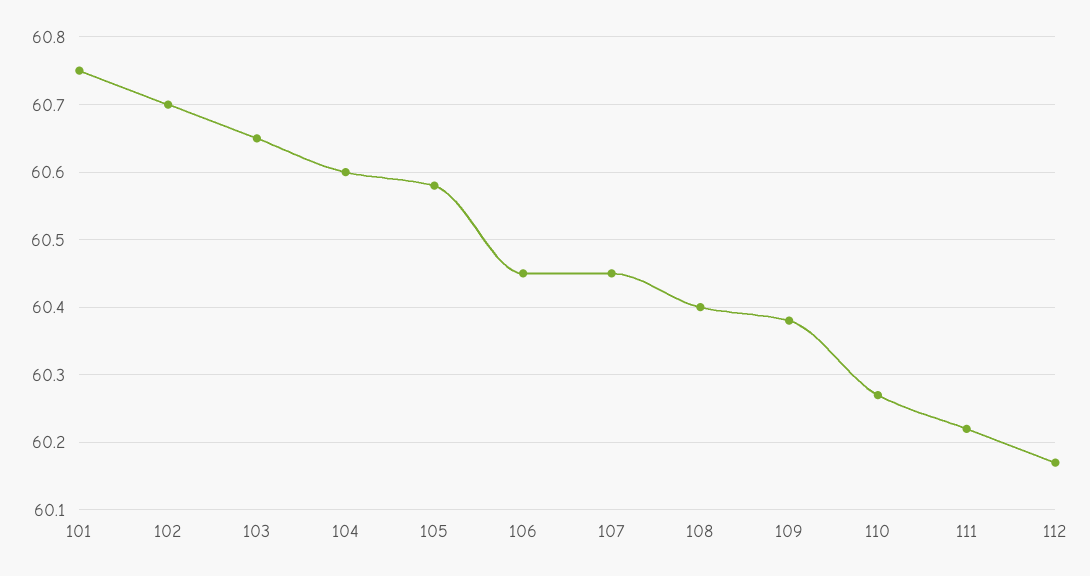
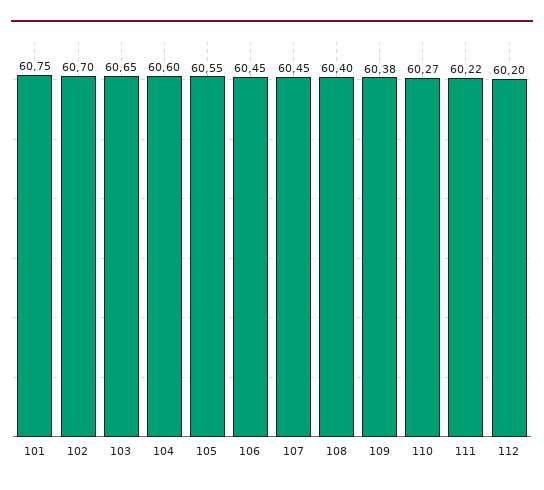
105: 60.58 -> 60.55
112: 60.17 -> 60.2

